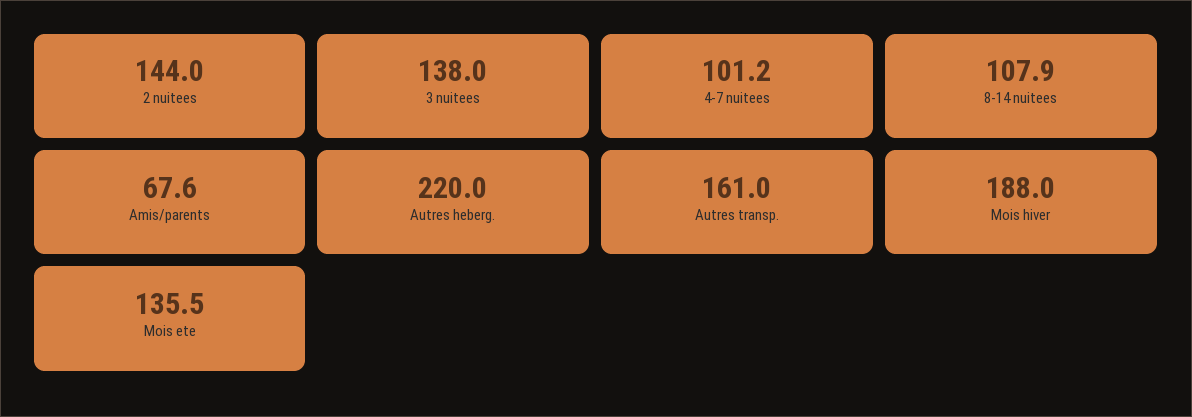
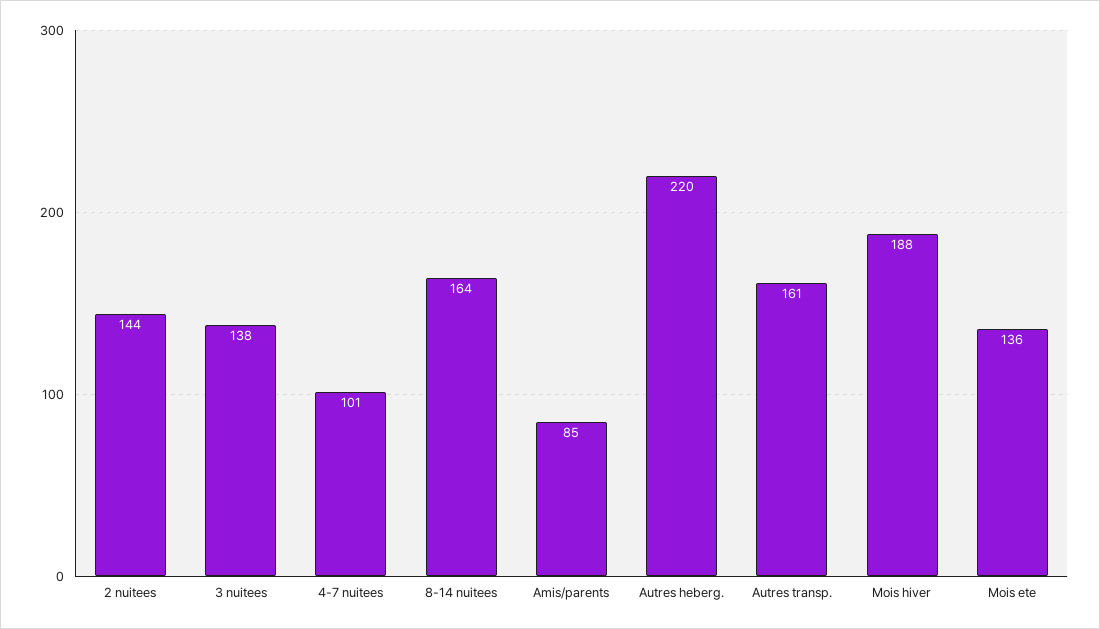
8-14 nuitees: 107.9 -> 164
Amis/parents: 67.6 -> 85

